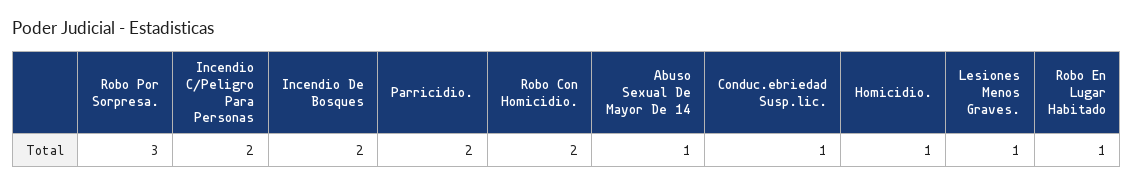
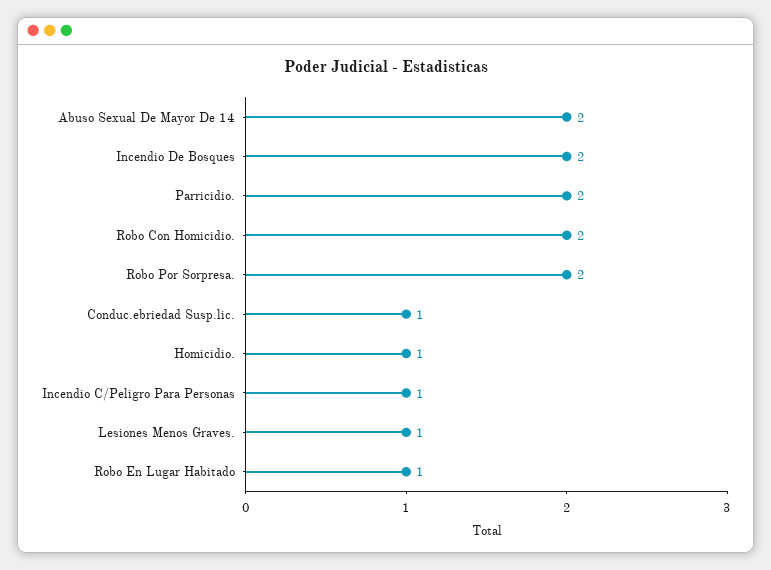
Robo Por Sorpresa.: 3 -> 2
Incendio C/Peligro Para Personas: 2 -> 1
Abuso Sexual De Mayor De 14: 1 -> 2

